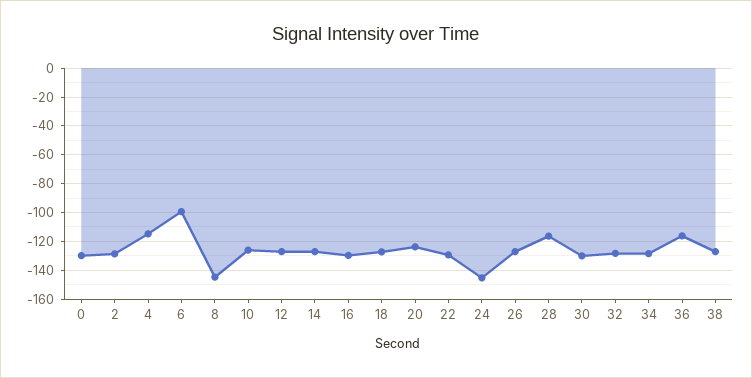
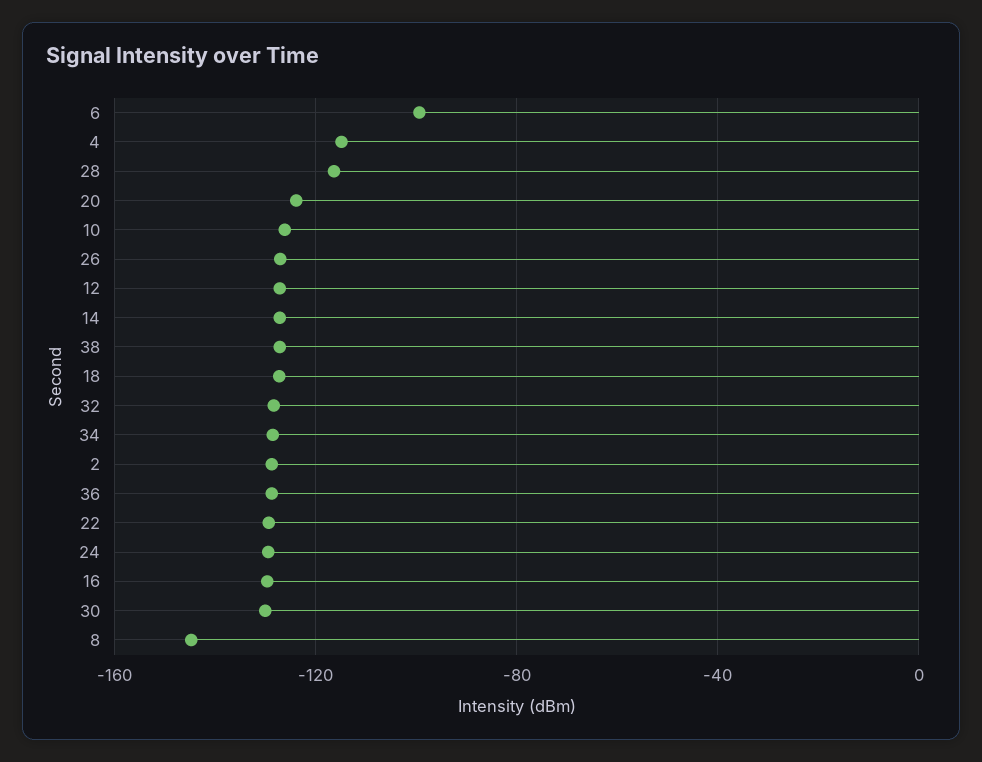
0: -130 -> none
24: -145 -> -130
36: -115 -> -130

